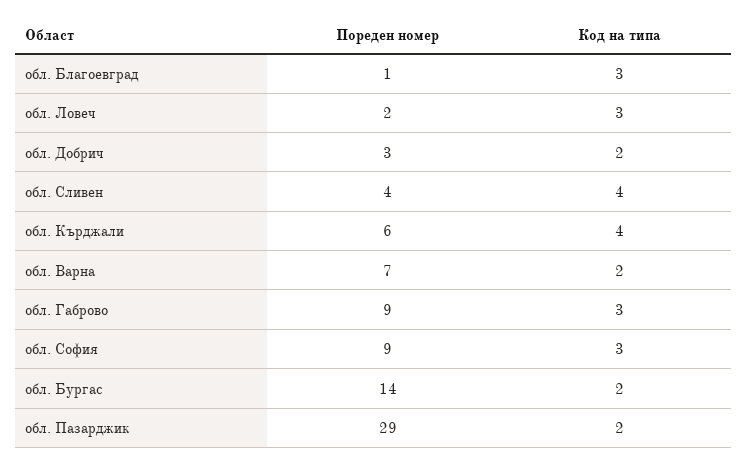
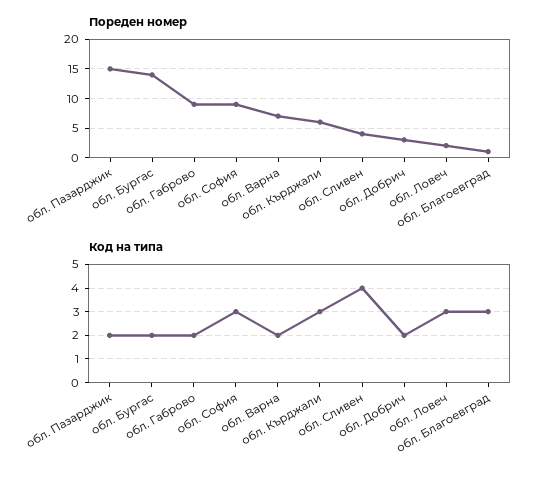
Код на типа, обл. Кърджали: 4 -> 3
Код на типа, обл. Габрово: 3 -> 2
Пореден номер, обл. Пазарджик: 29 -> 15

